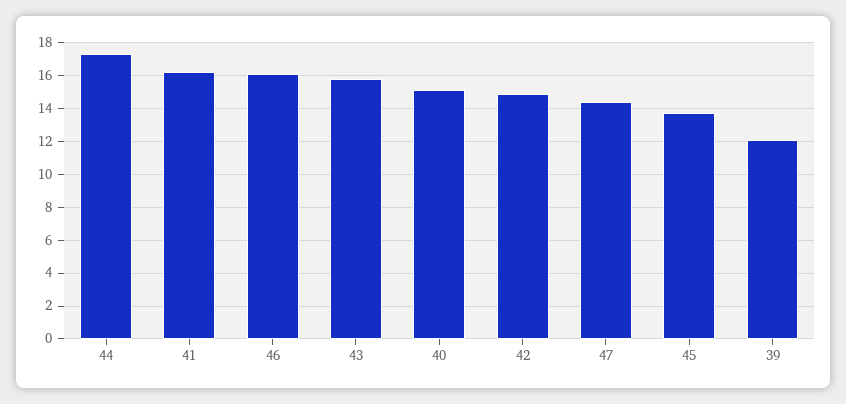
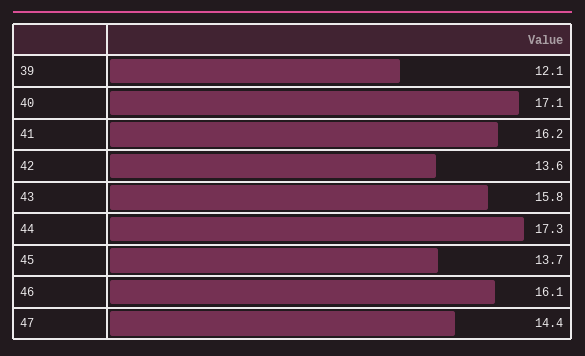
40: 15 -> 17.1
42: 15 -> 13.6

